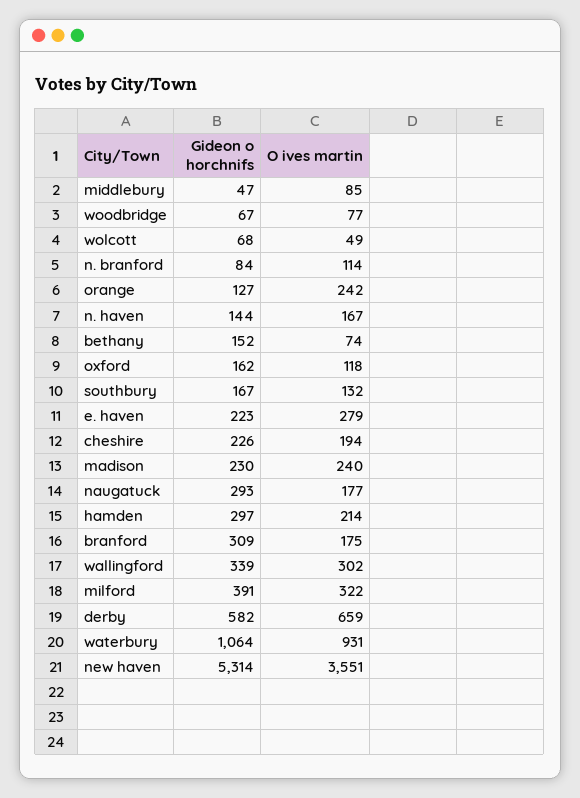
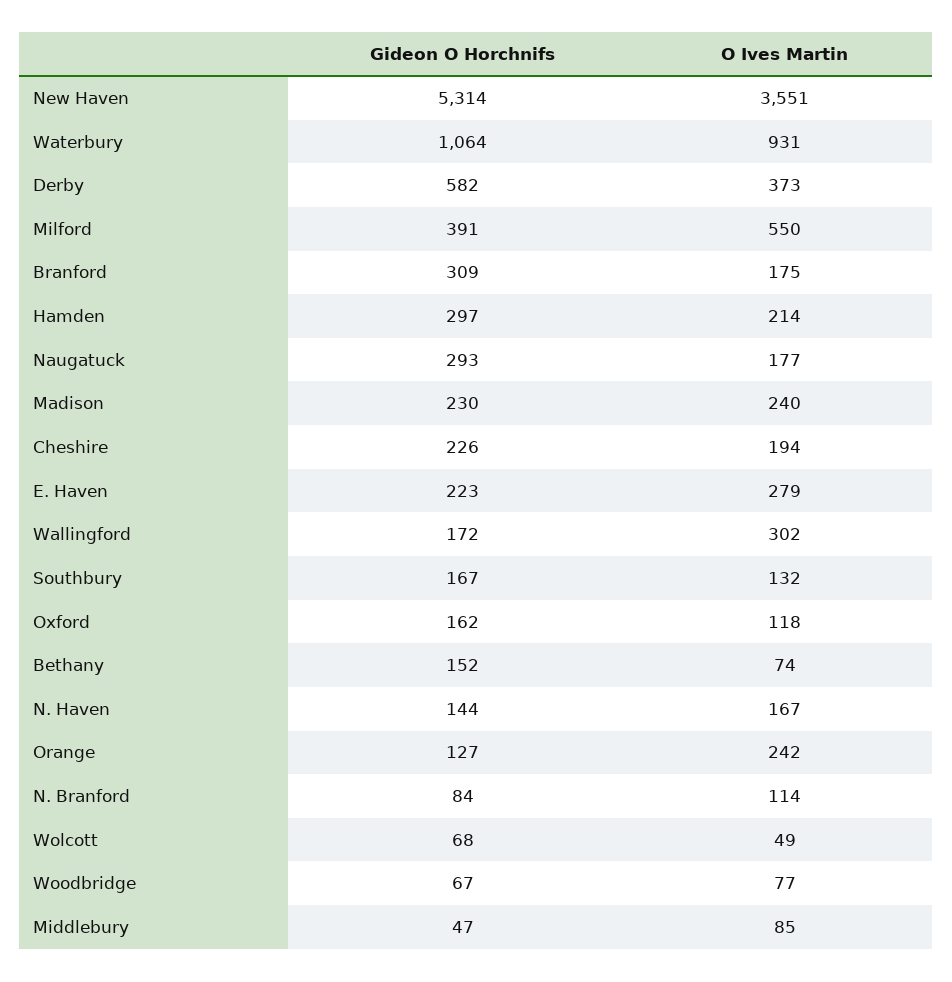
Gideon o horchnifs, wallingford: 339 -> 172
O ives martin, milford: 322 -> 550
O ives martin, derby: 659 -> 373

